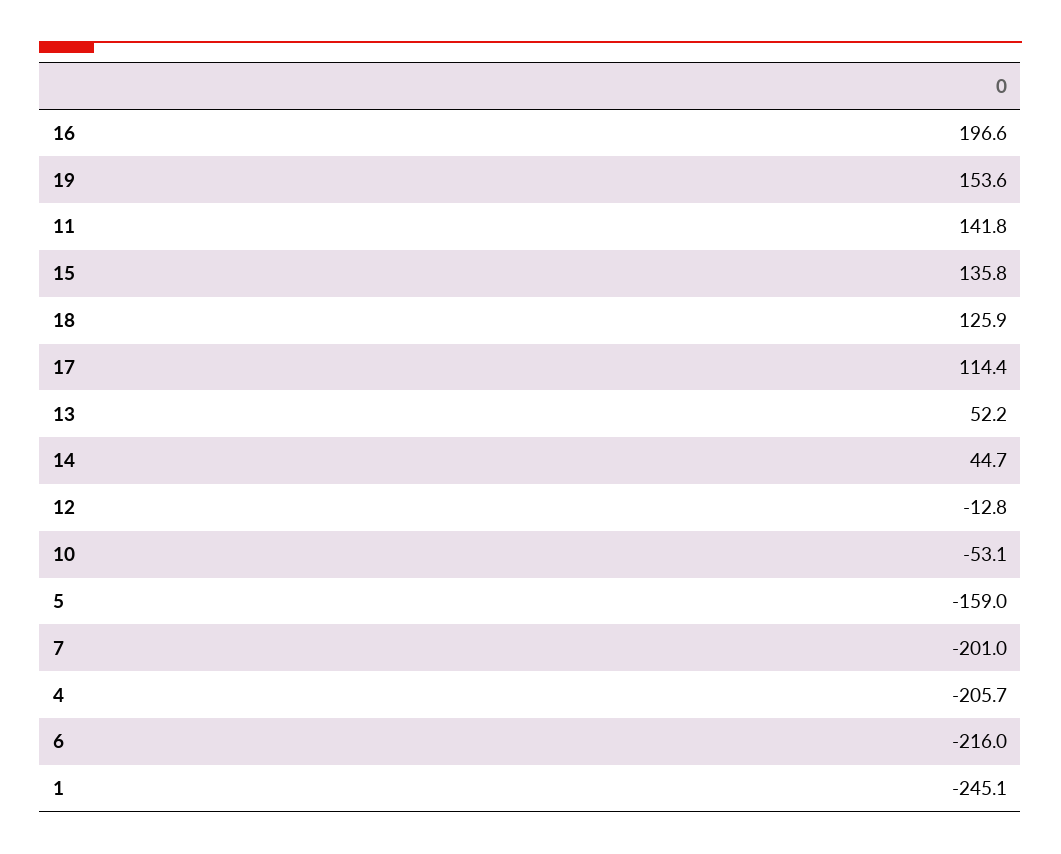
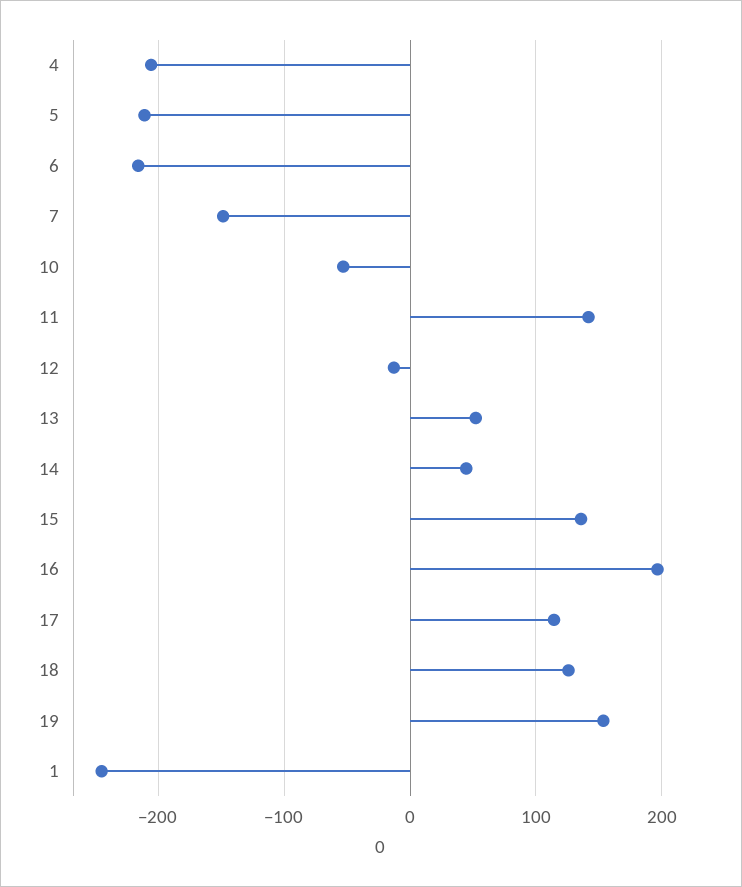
5: -159 -> -210
7: -201 -> -150

